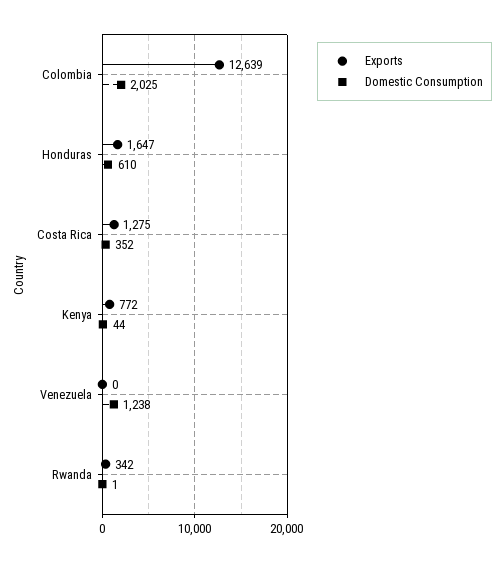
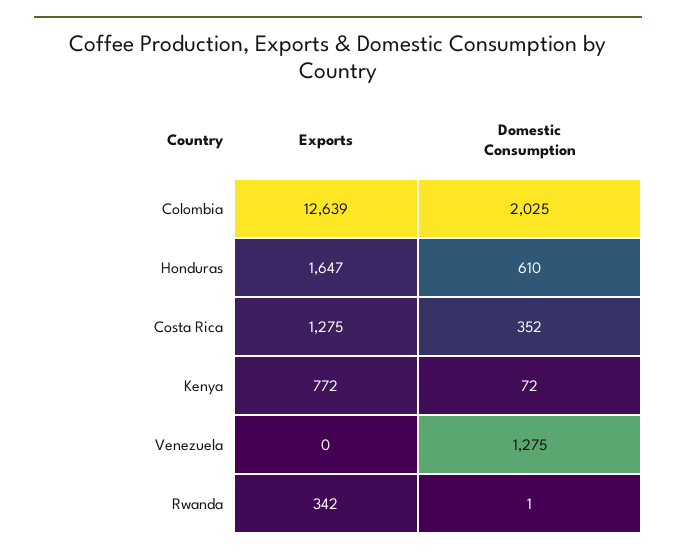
Domestic Consumption, Kenya: 44 -> 72
Domestic Consumption, Venezuela: 1238 -> 1275

